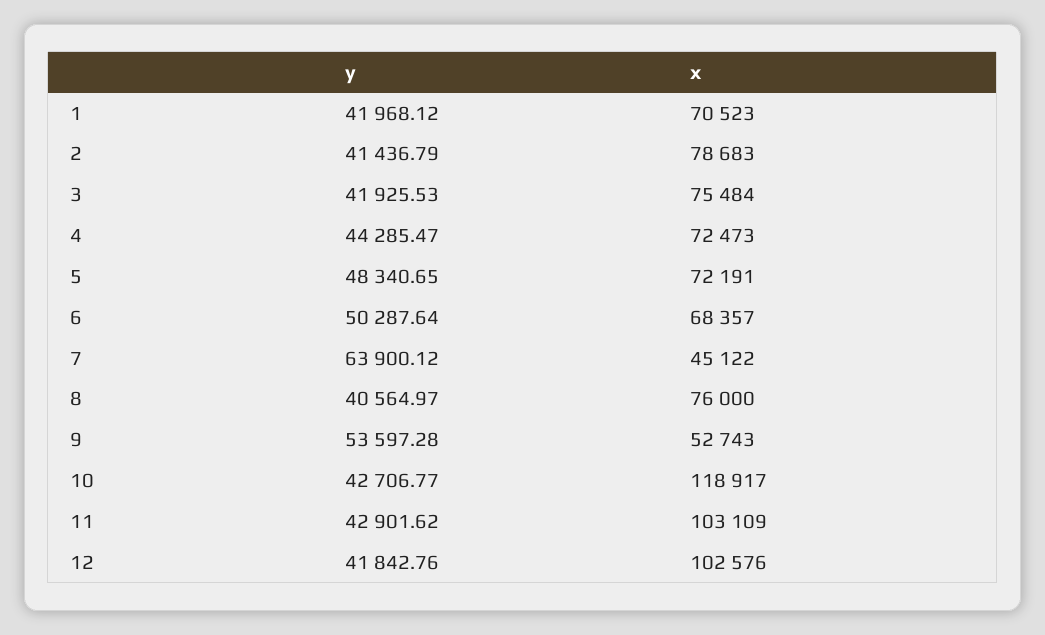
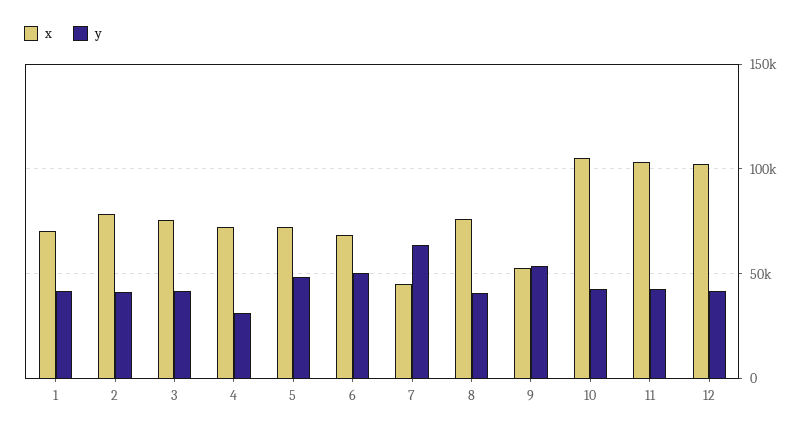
y, 4: 44285.47 -> 30000
x, 10: 118917 -> 105000

